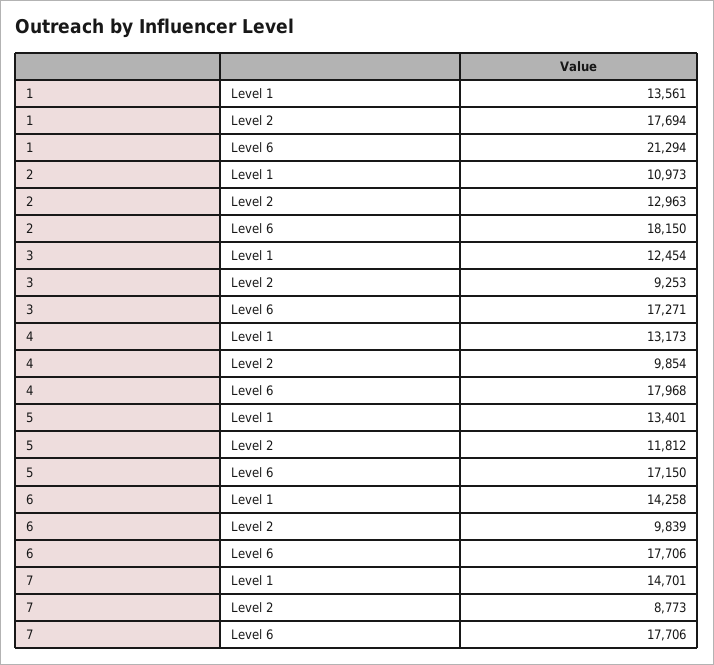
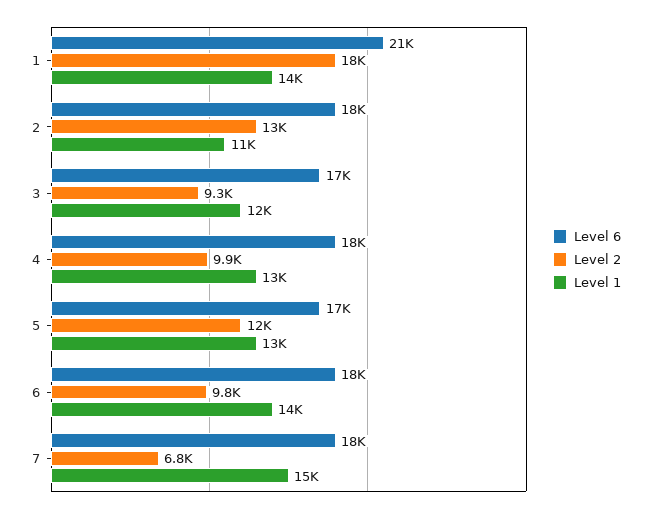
Level 2, 7: 8773 -> 6800

